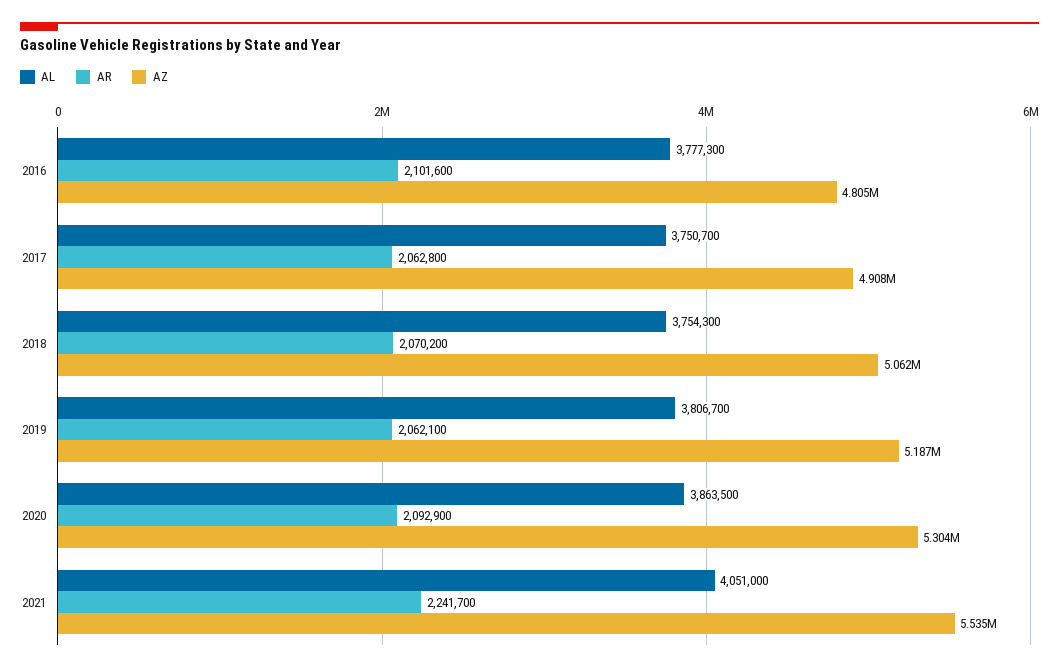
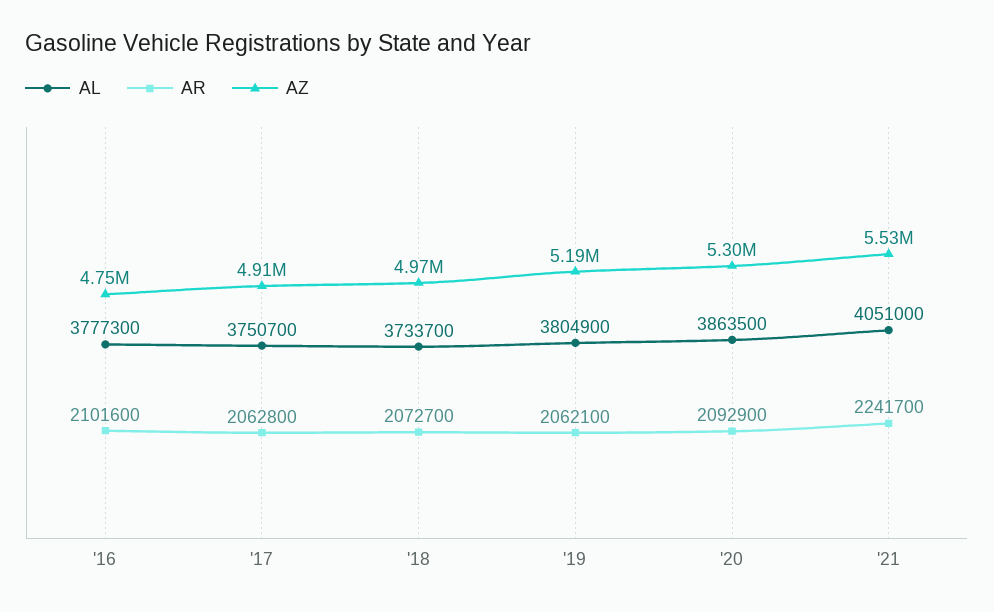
AZ, 2016: 4805000 -> 4750000
AL, 2018: 3754300 -> 3733700
AR, 2018: 2070200 -> 2072700
AZ, 2018: 5062000 -> 4970000
AL, 2019: 3806700 -> 3804900

